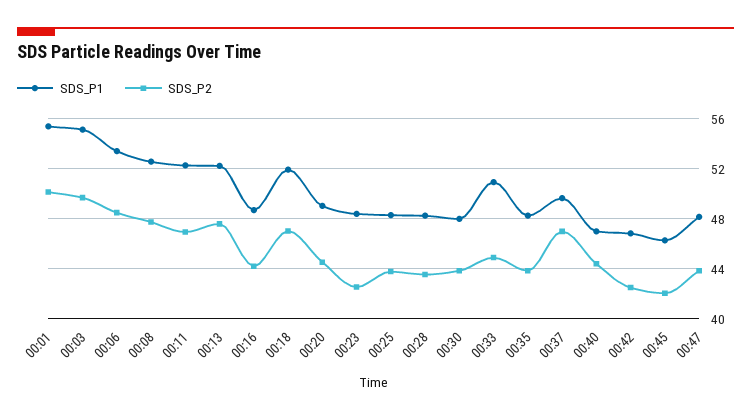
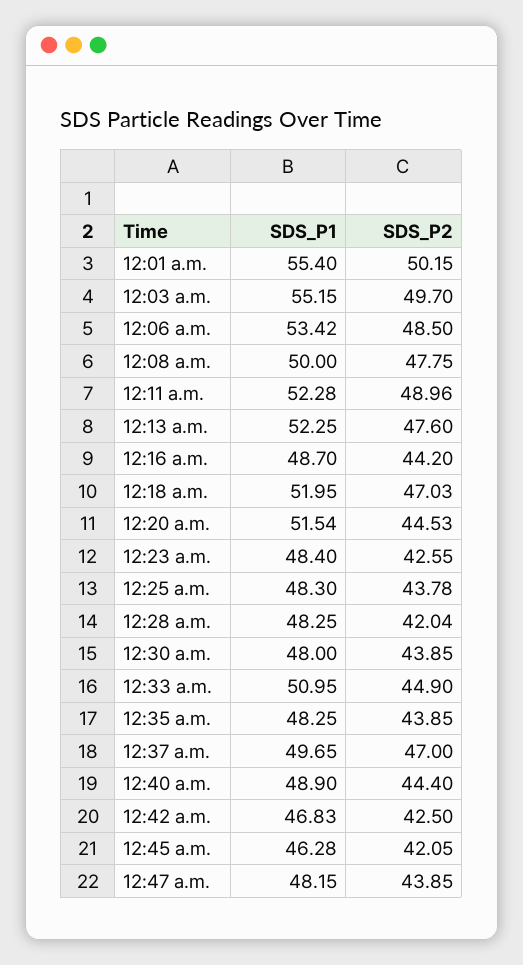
SDS_P1, 00:08: 52.5 -> 50
SDS_P2, 00:11: 47 -> 48.96
SDS_P1, 00:20: 49 -> 51.54
SDS_P2, 00:28: 43.5 -> 42.04
SDS_P1, 00:40: 47 -> 48.9

